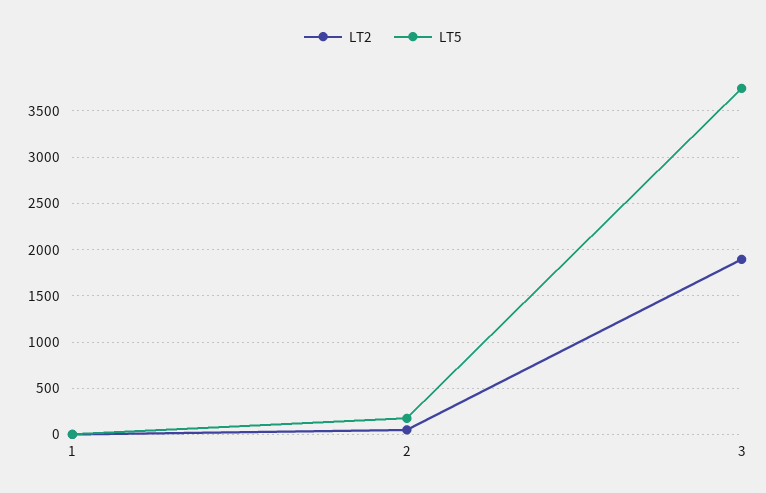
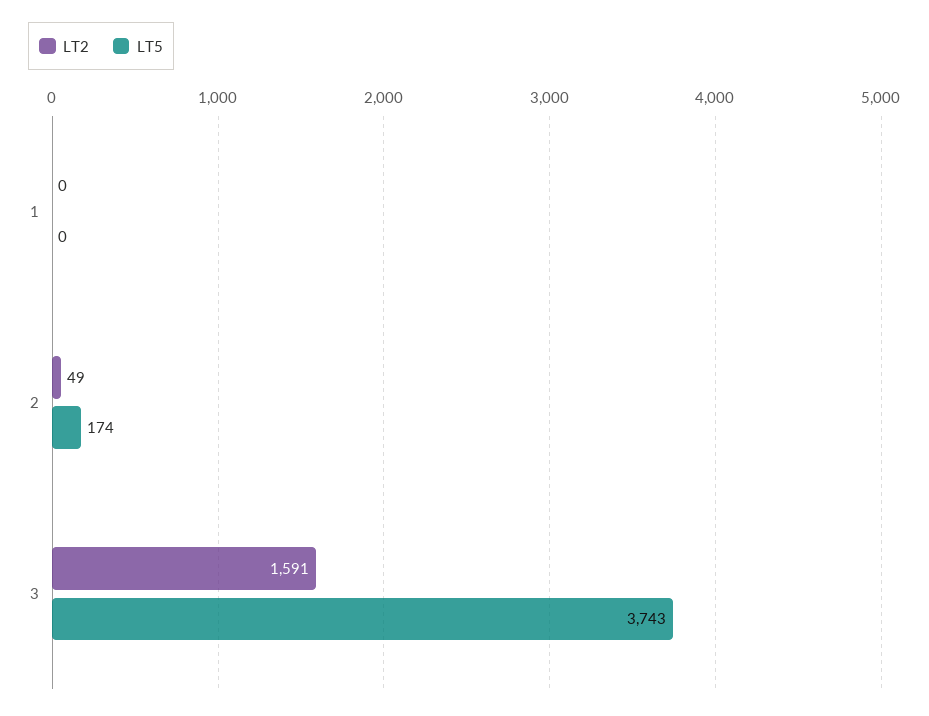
LT2, 3: 1900 -> 1591

